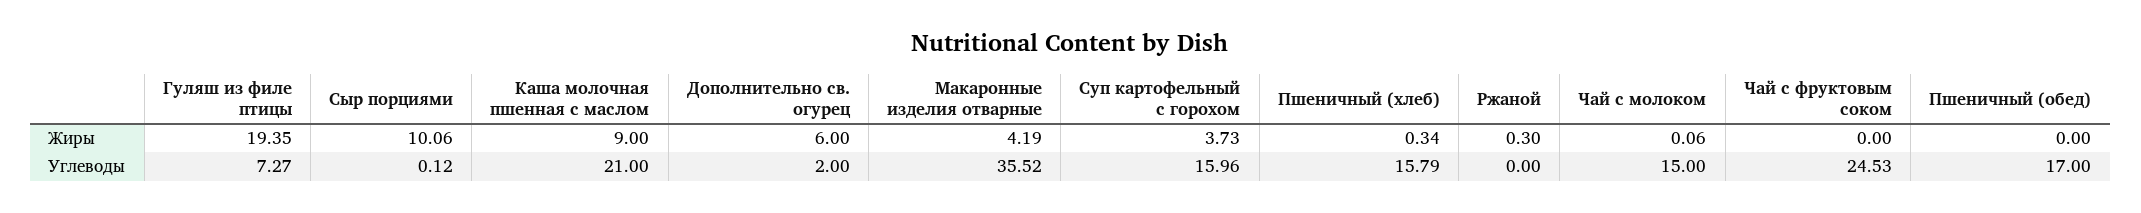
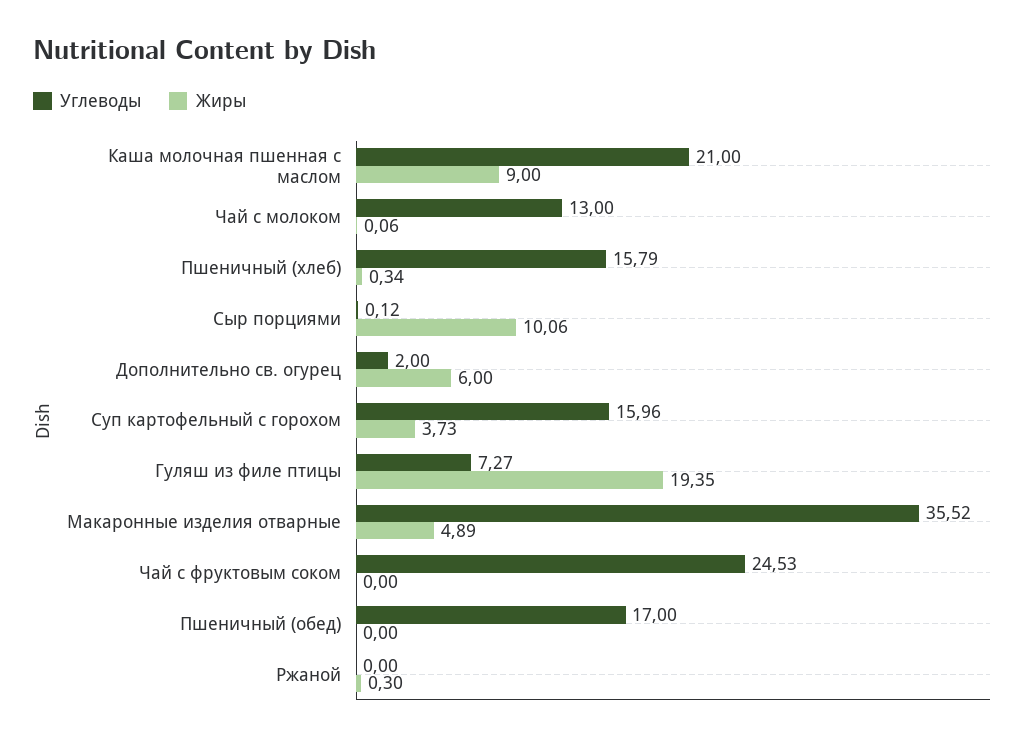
Жиры, Макаронные изделия отварные: 4.19 -> 4.89
Углеводы, Чай с молоком: 15 -> 13

